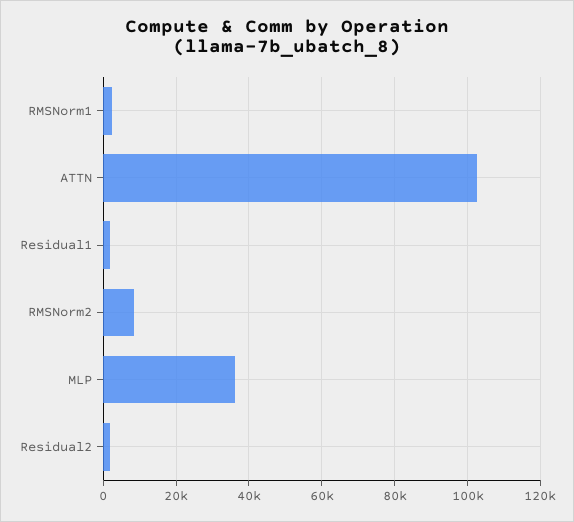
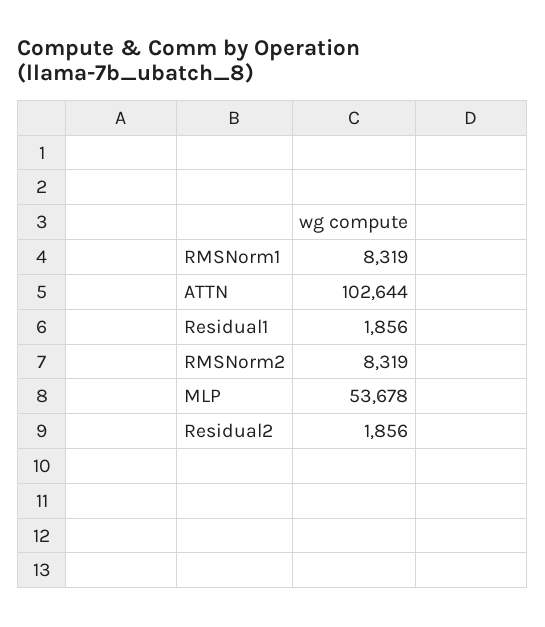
RMSNorm1: 2000 -> 8319
MLP: 36000 -> 53678

